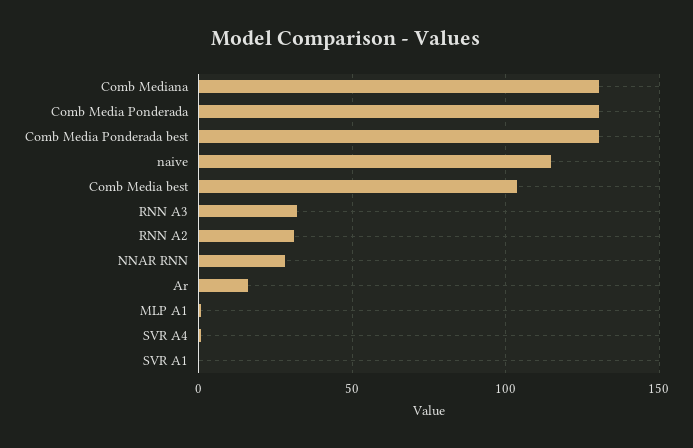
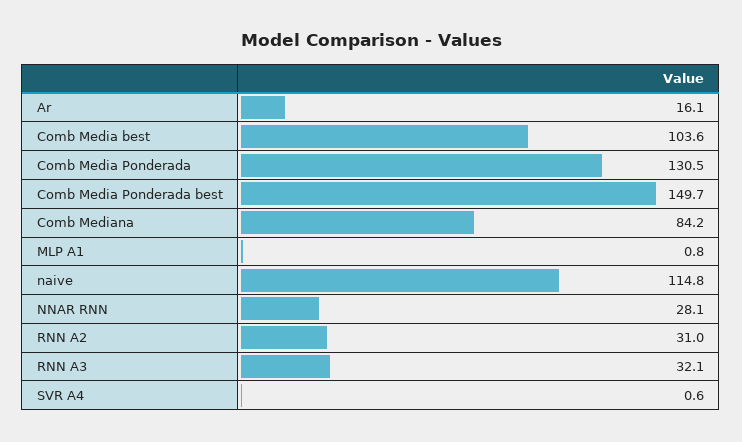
Comb Mediana: 130 -> 84.2
Comb Media Ponderada best: 130 -> 149.7
SVR A1: 0 -> none

